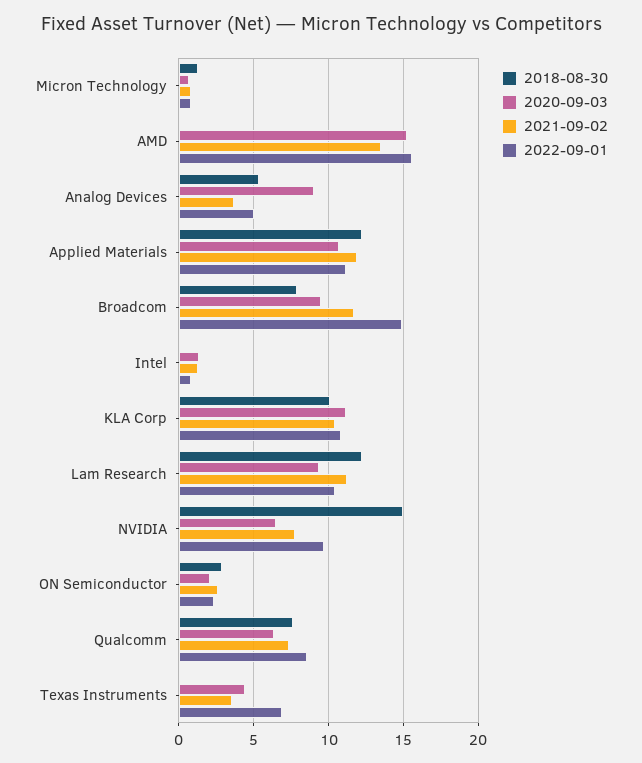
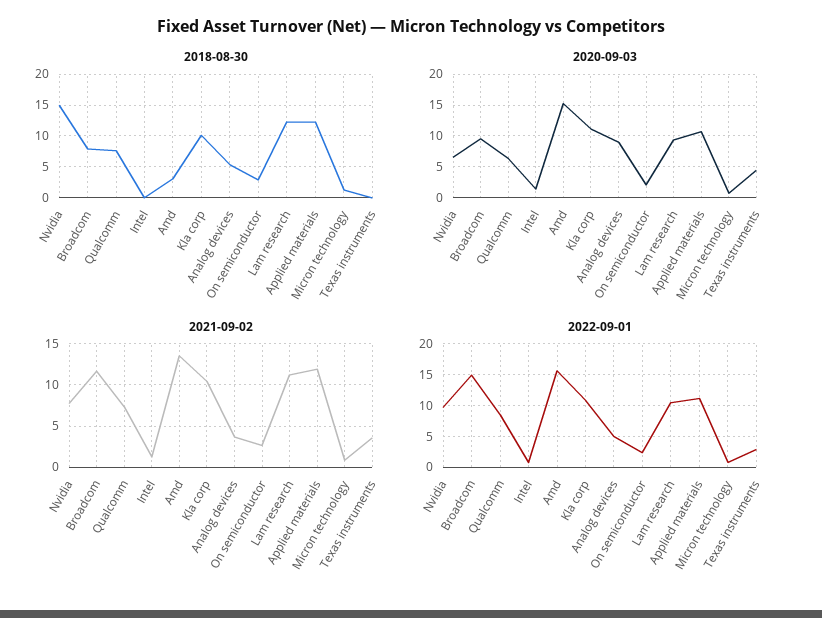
2018-08-30, AMD: 0 -> 3
2022-09-01, Texas Instruments: 7 -> 3

